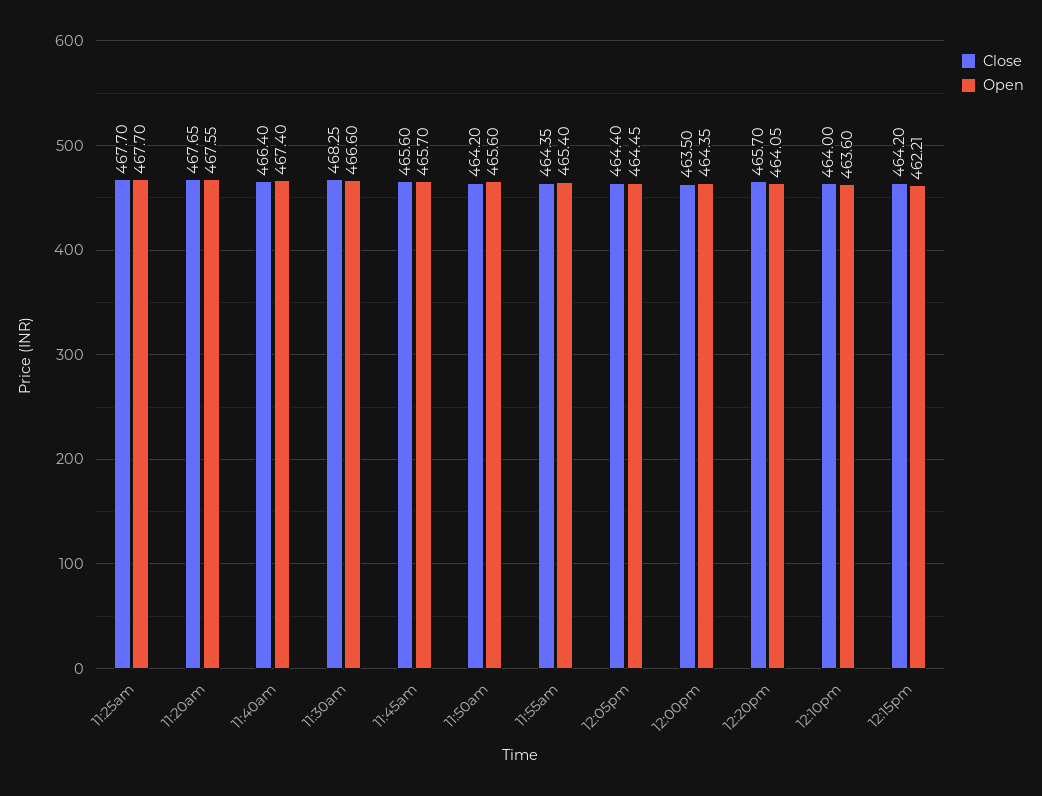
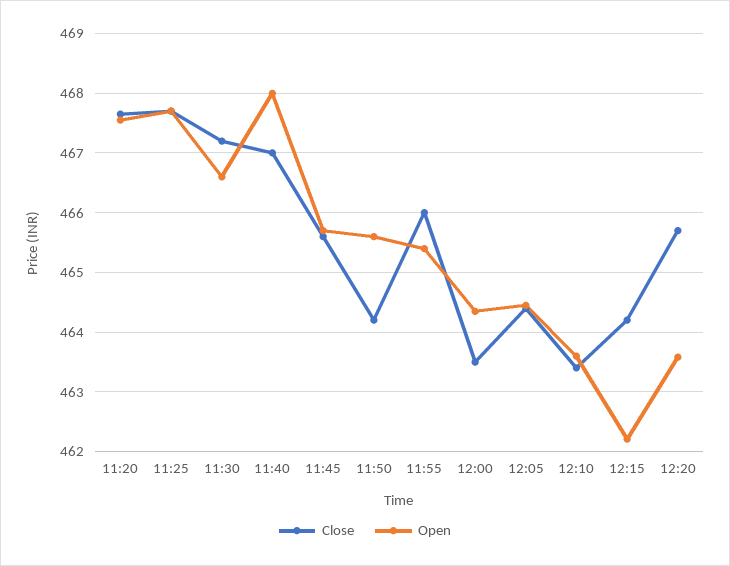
Close, 11:40am: 466.4 -> 467
Open, 11:40am: 467.4 -> 468
Close, 11:30am: 468.25 -> 467.2
Close, 11:55am: 464.35 -> 466
Open, 12:20pm: 464.05 -> 463.6
Close, 12:10pm: 464 -> 463.4

